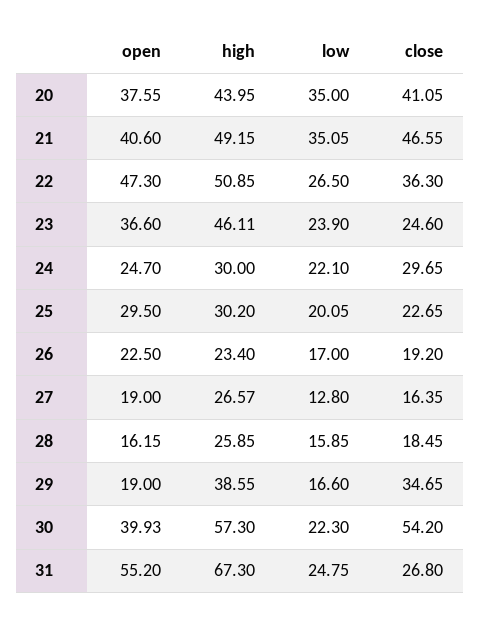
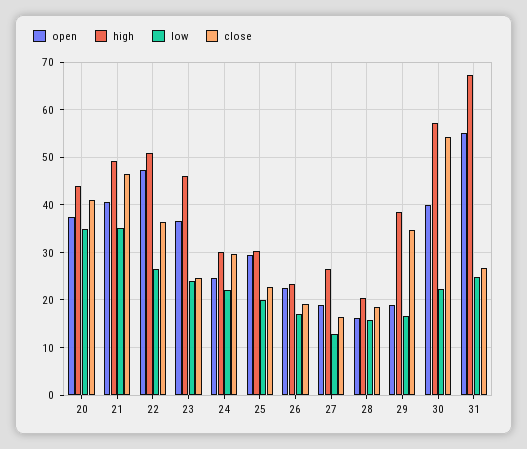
high, 28: 25.85 -> 20

